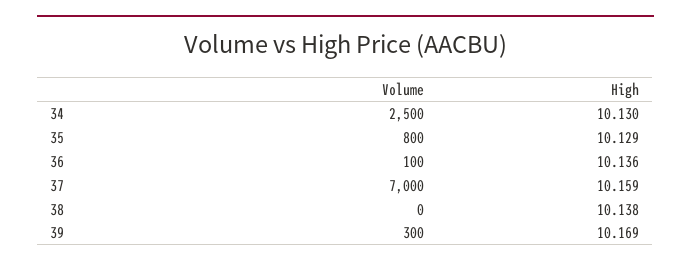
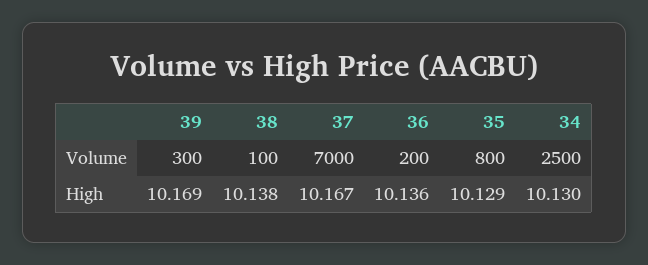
Volume, 36: 100 -> 200
High, 37: 10.159 -> 10.167
Volume, 38: 0 -> 100

